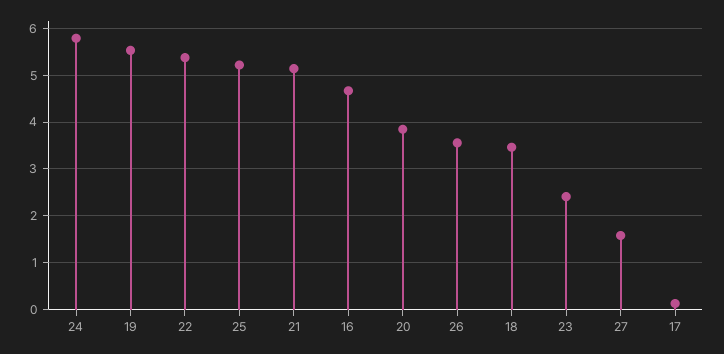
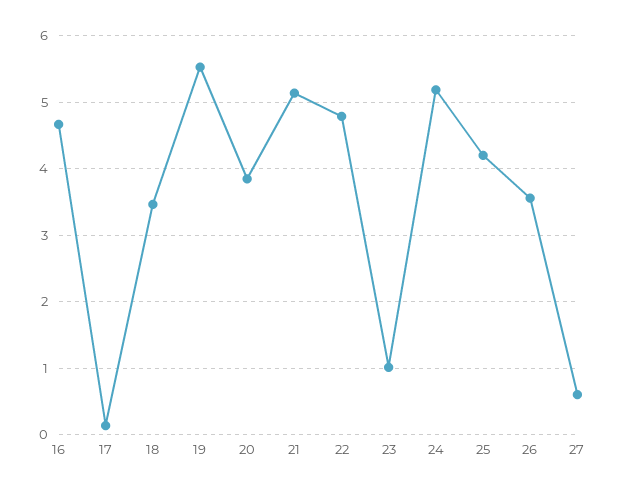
24: 5.8 -> 5.2
22: 5.4 -> 4.8
25: 5.2 -> 4.2
23: 2.4 -> 1
27: 1.6 -> 0.6

